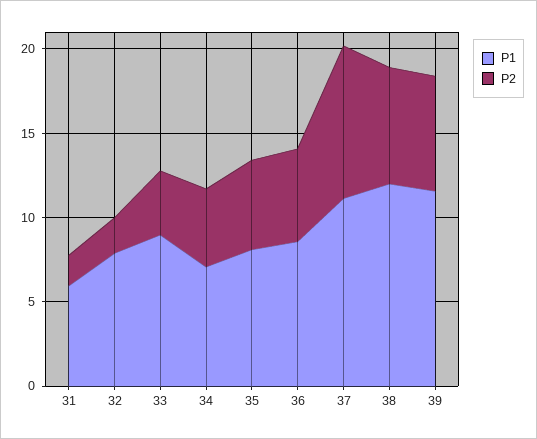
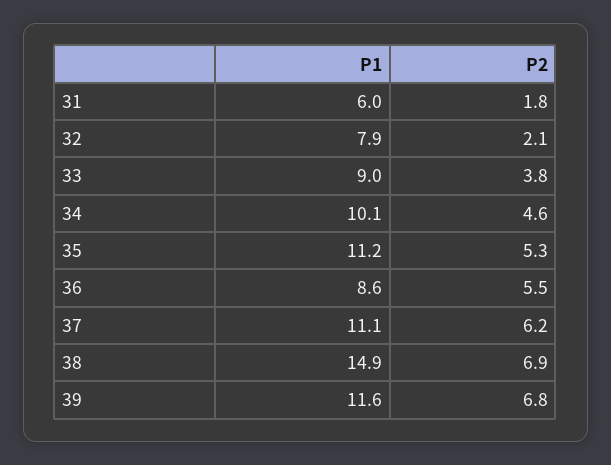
P1, 34: 7 -> 10.1
P1, 35: 8 -> 11.2
P2, 37: 9 -> 6.2
P1, 38: 12 -> 14.9

